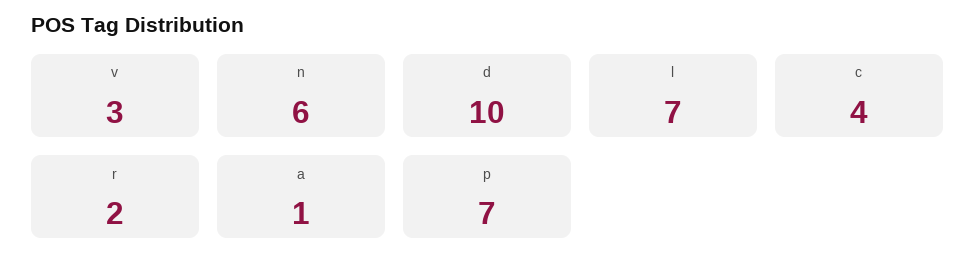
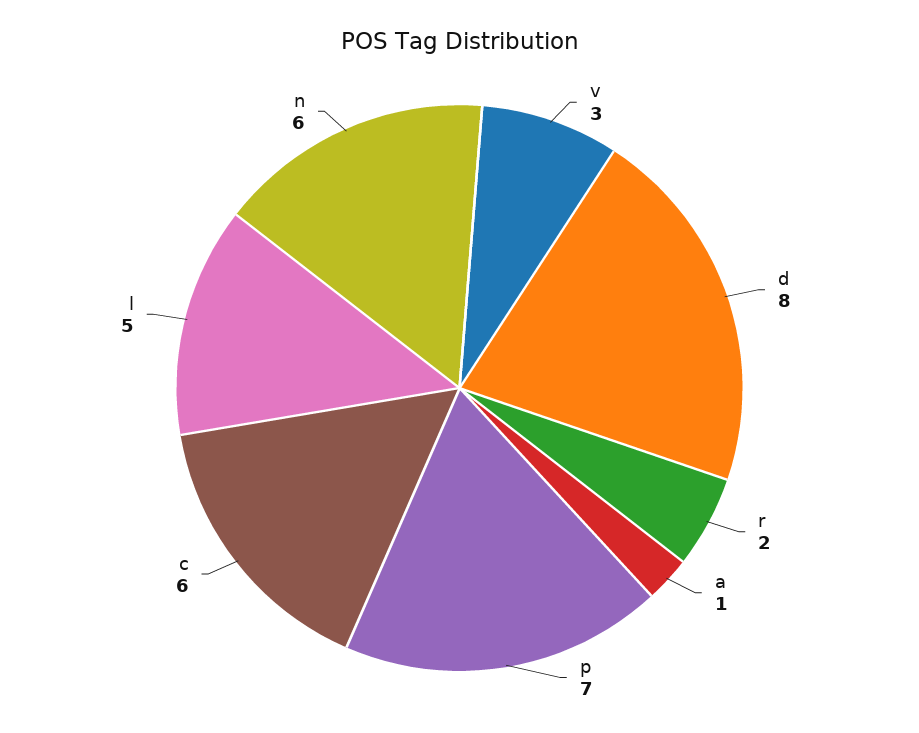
d: 10 -> 8
l: 7 -> 5
c: 4 -> 6

